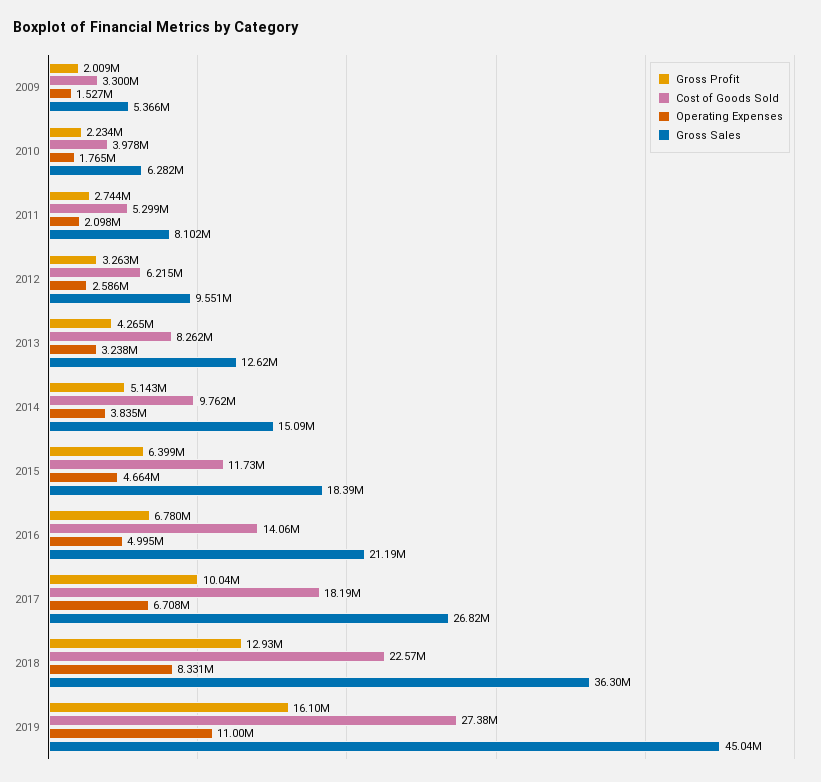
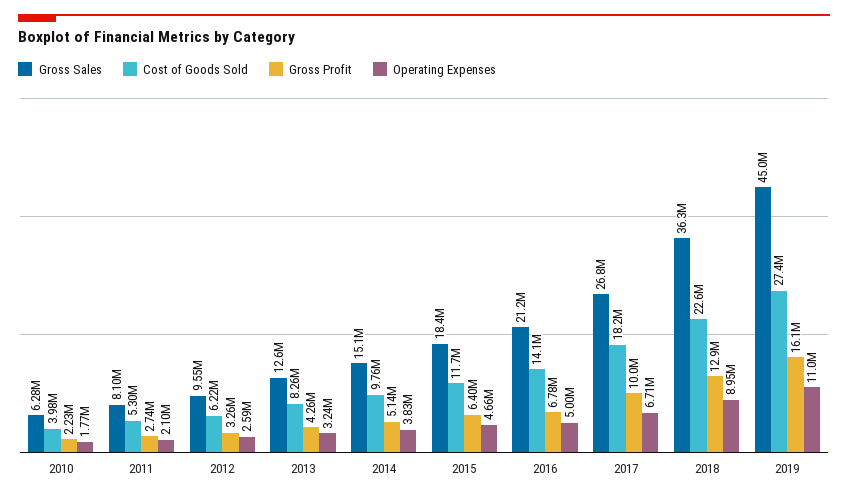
Gross Profit, 2009: 2009000 -> none
Cost of Goods Sold, 2009: 3300000 -> none
Operating Expenses, 2009: 1527000 -> none
Gross Sales, 2009: 5366000 -> none
Operating Expenses, 2018: 8331000 -> 8950000

